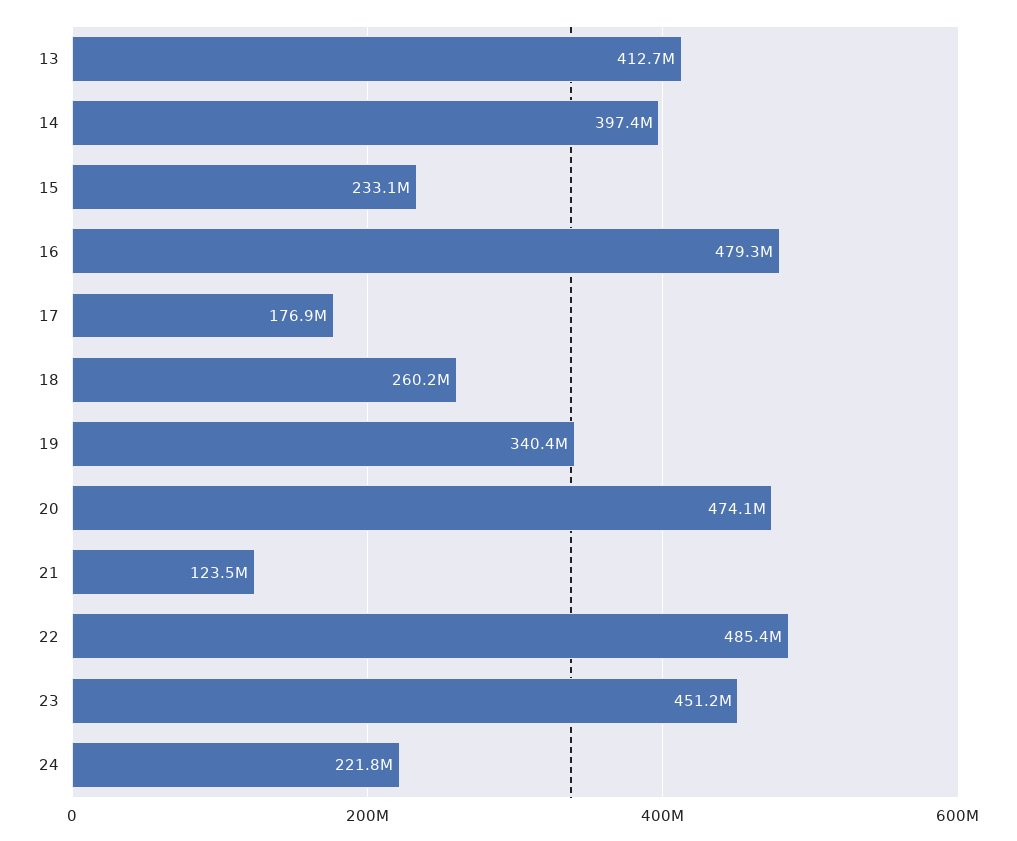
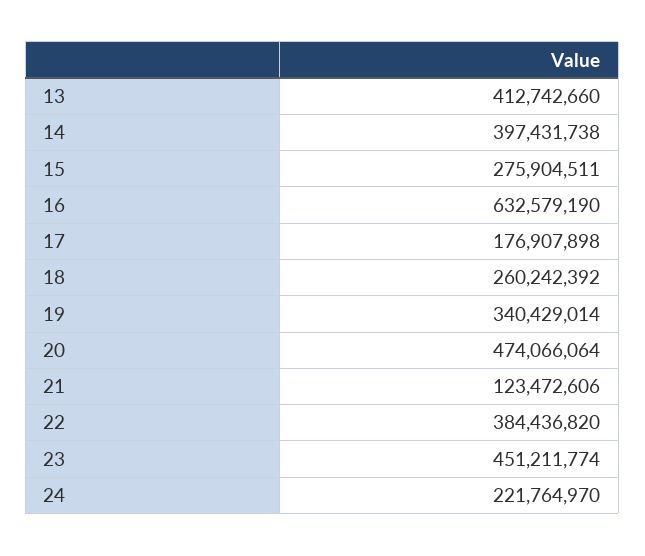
15: 233100000 -> 275904511
16: 479300000 -> 632579190
22: 485400000 -> 384436820

